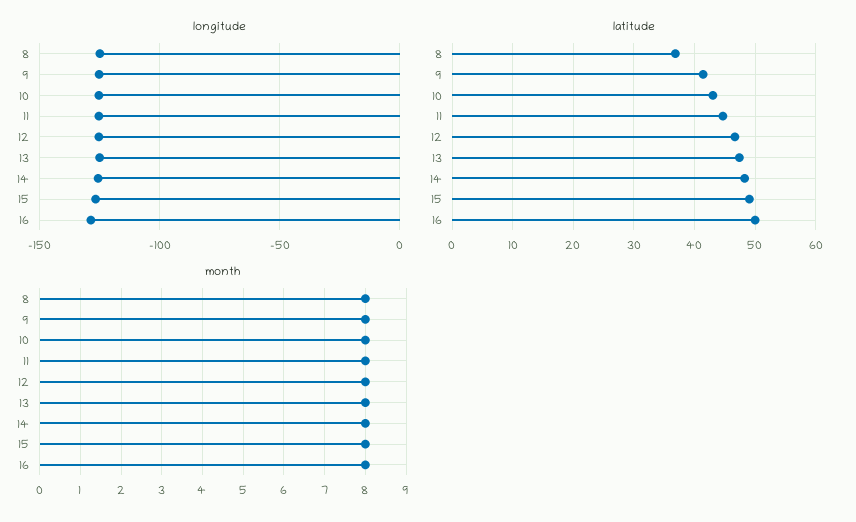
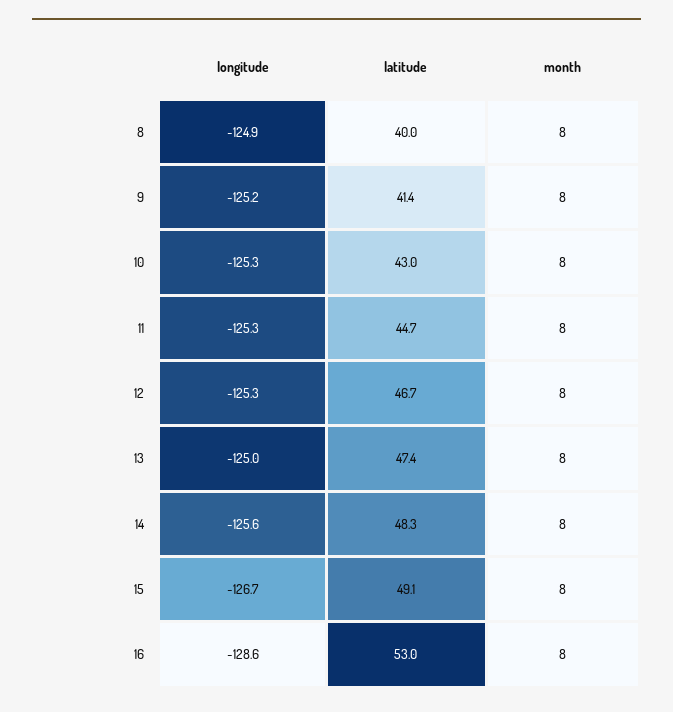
latitude, 8: 37 -> 40
latitude, 16: 50 -> 53

